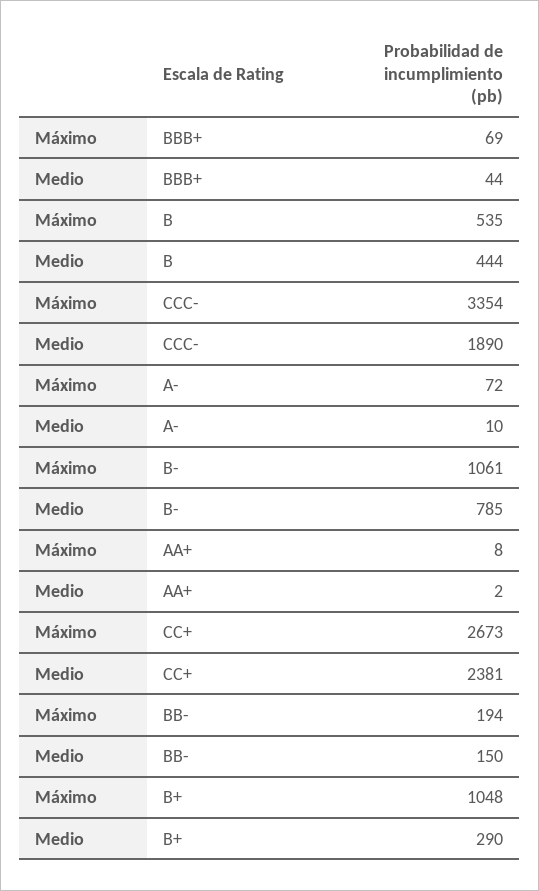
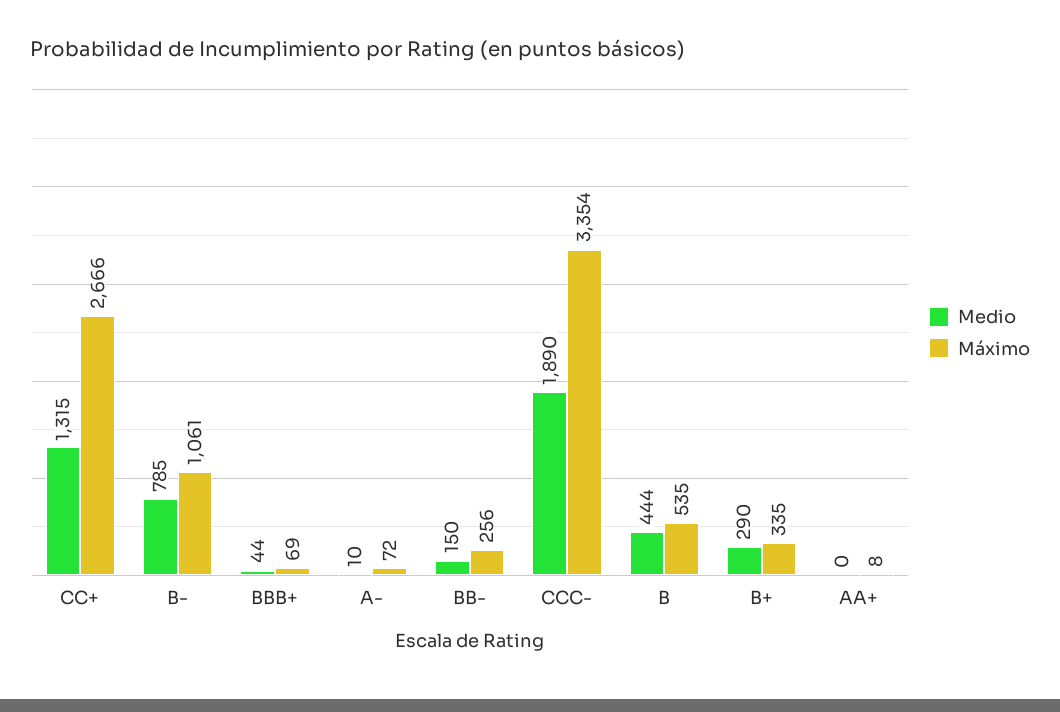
Medio, AA+: 2 -> 0
Máximo, CC+: 2673 -> 2666
Medio, CC+: 2381 -> 1315
Máximo, BB-: 194 -> 256
Máximo, B+: 1048 -> 335

